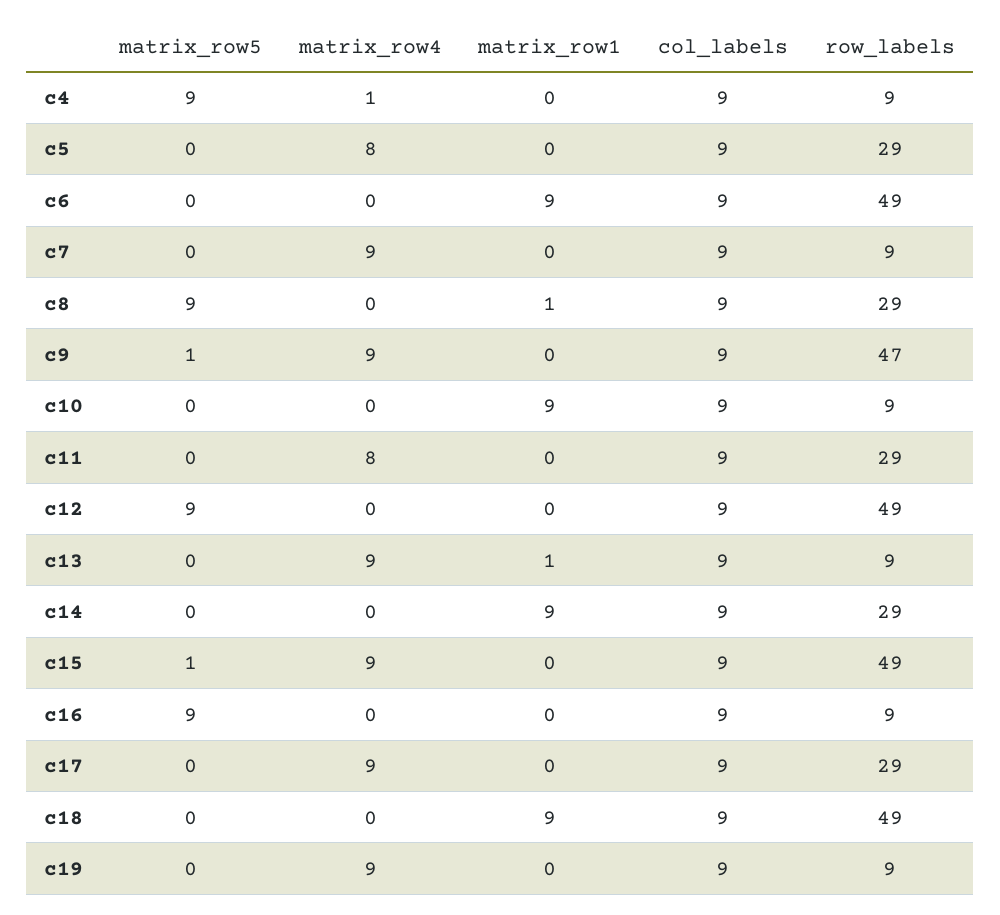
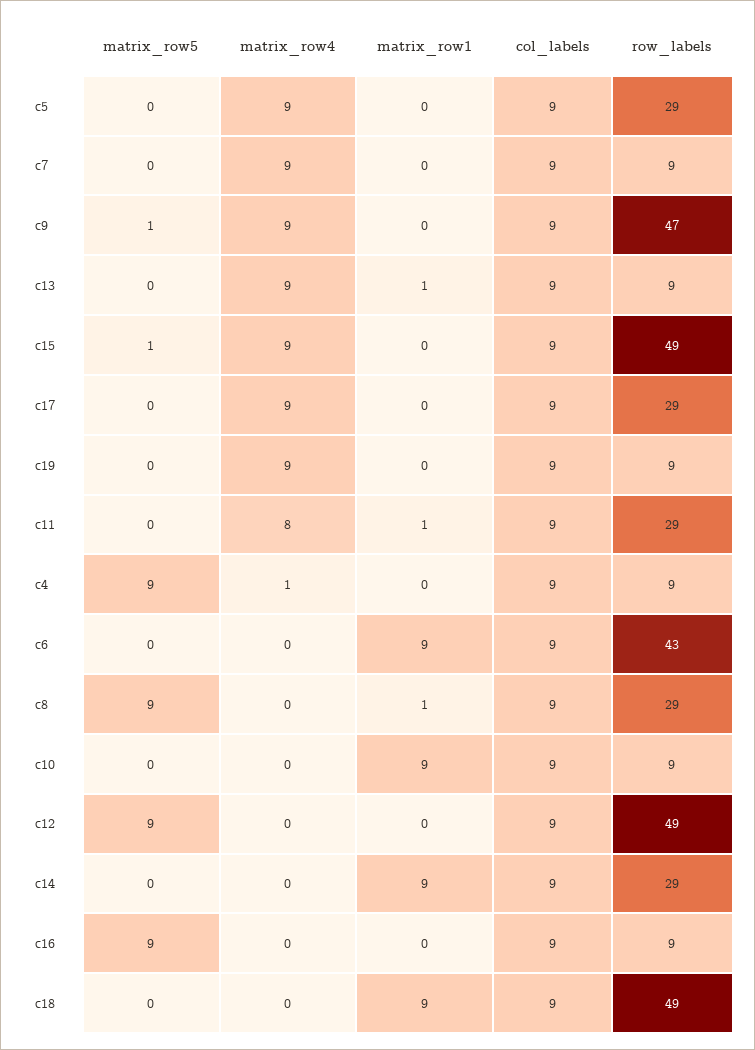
matrix_row4, c5: 8 -> 9
row_labels, c6: 49 -> 43
matrix_row1, c11: 0 -> 1

